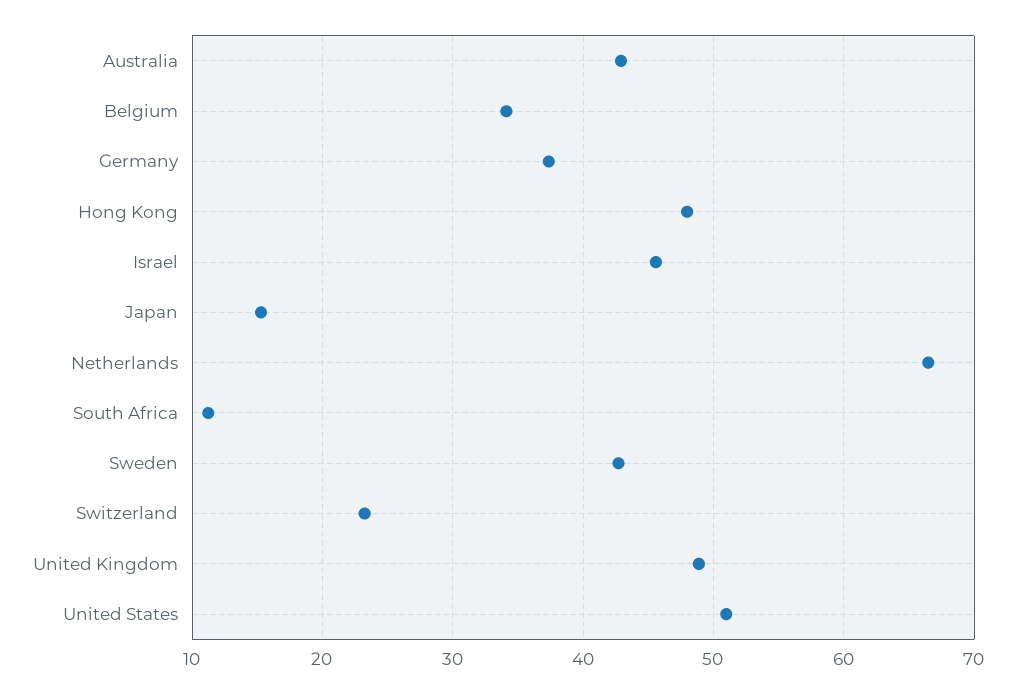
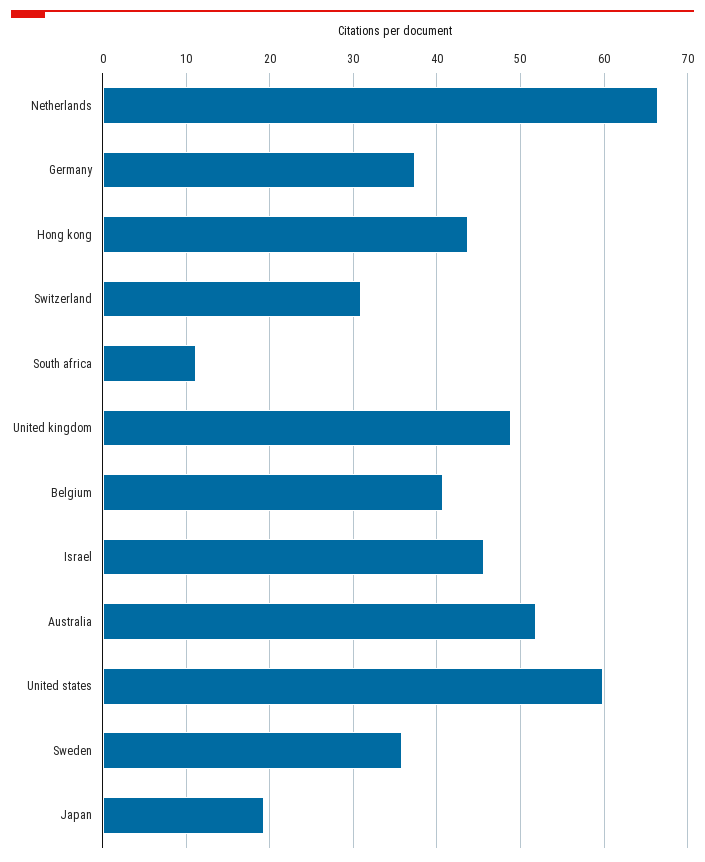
Australia: 43 -> 52
Belgium: 34 -> 41
Hong Kong: 48 -> 44
Japan: 15 -> 19
Sweden: 43 -> 36
Switzerland: 23 -> 31
United States: 51 -> 60

